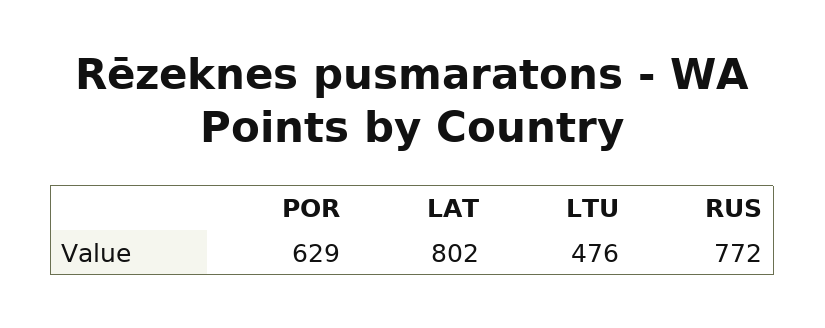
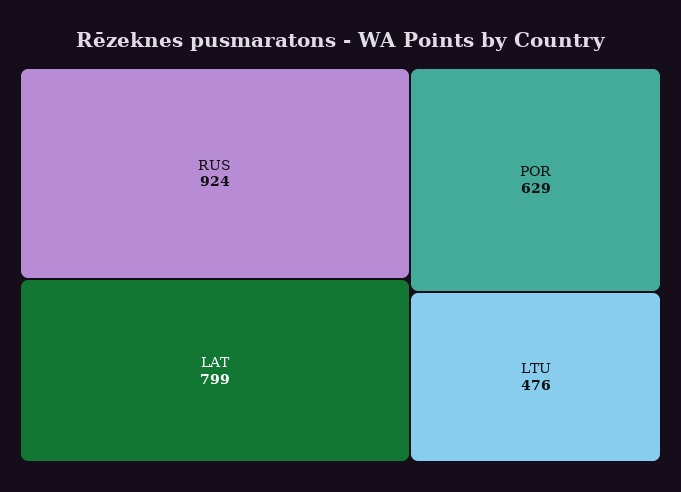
LAT: 802 -> 799
RUS: 772 -> 924

